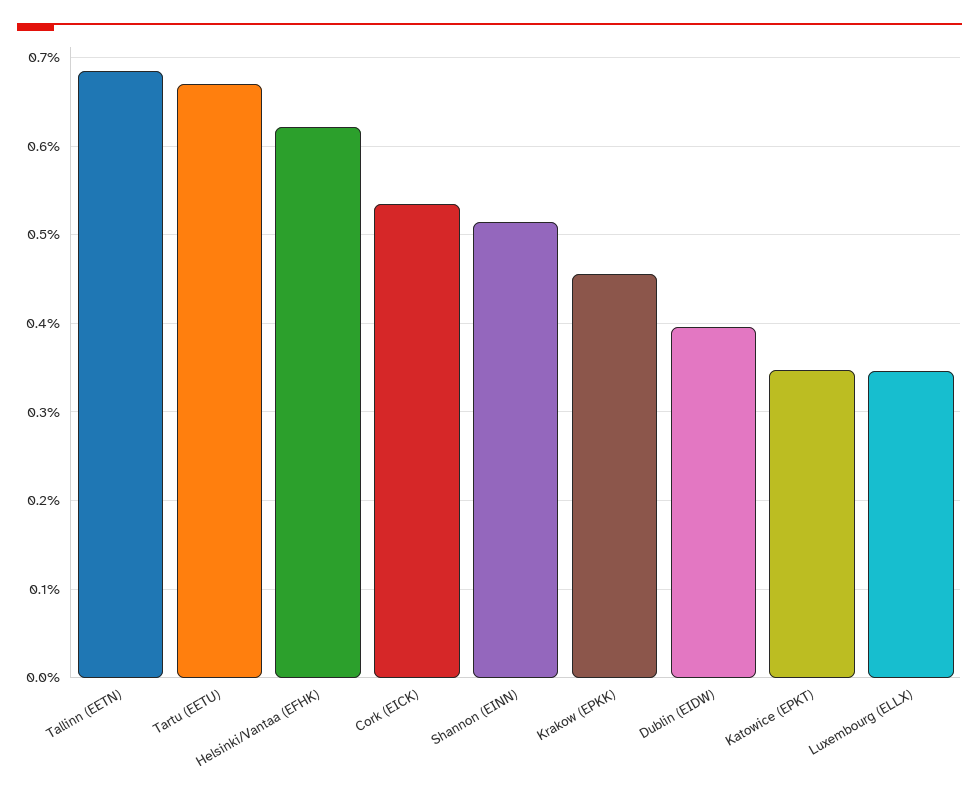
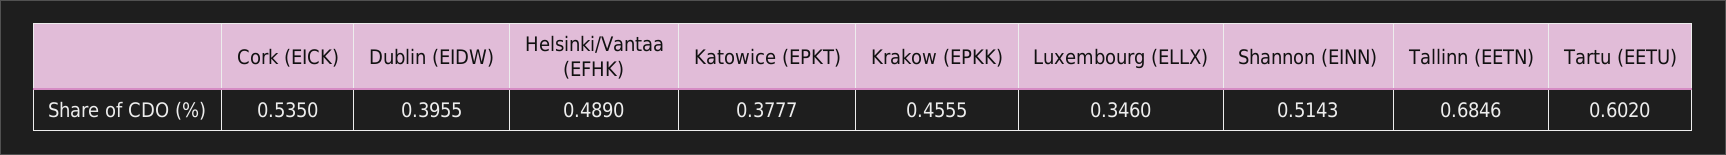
Tartu (EETU): 0.67 -> 0.602
Helsinki/Vantaa (EFHK): 0.62 -> 0.489
Katowice (EPKT): 0.35 -> 0.3777

